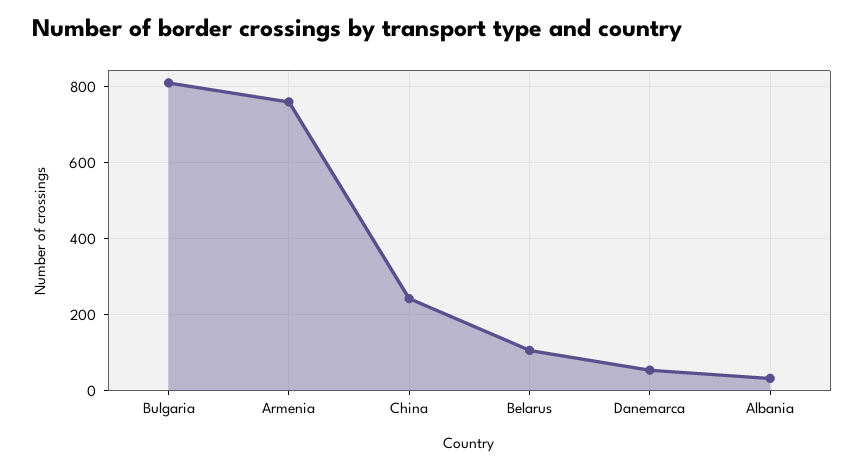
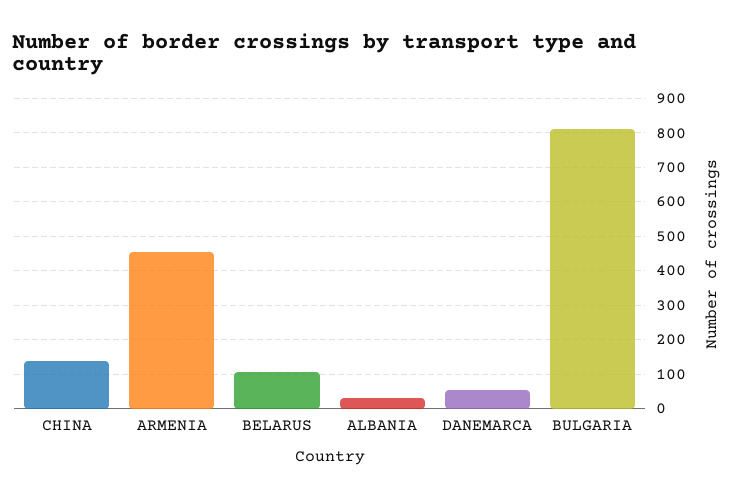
Armenia: 760 -> 460
China: 240 -> 140

